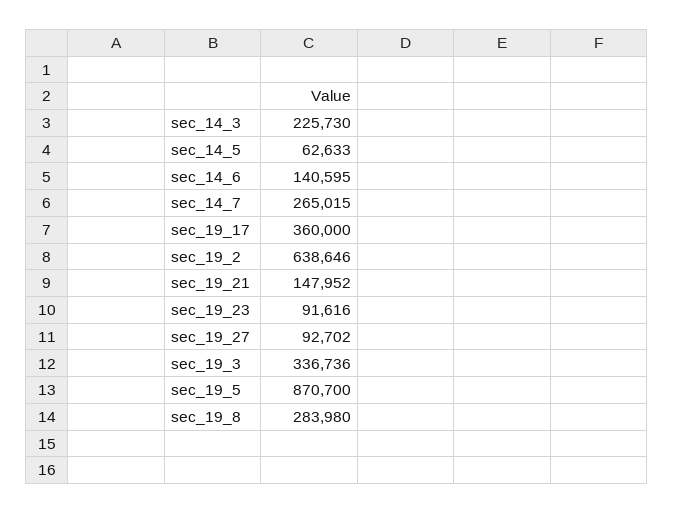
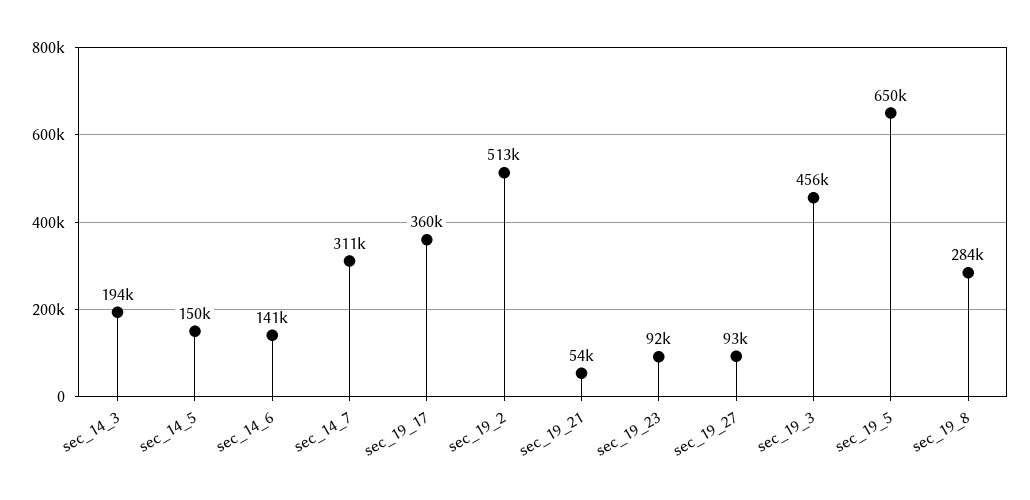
sec_14_3: 225730 -> 194000
sec_14_5: 62633 -> 150000
sec_14_7: 265015 -> 311000
sec_19_2: 638646 -> 513000
sec_19_21: 147952 -> 54000
sec_19_3: 336736 -> 456000
sec_19_5: 870700 -> 650000

